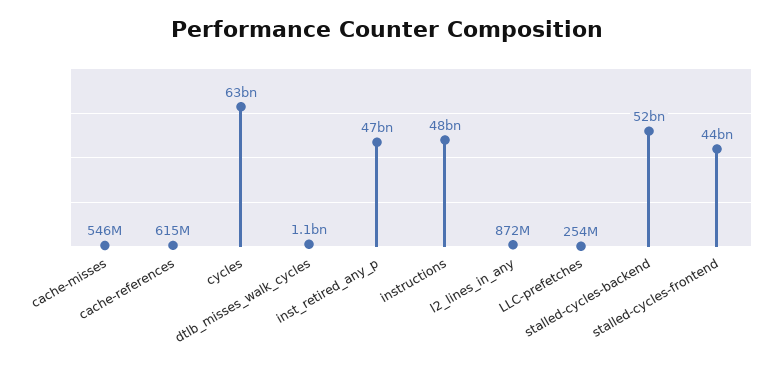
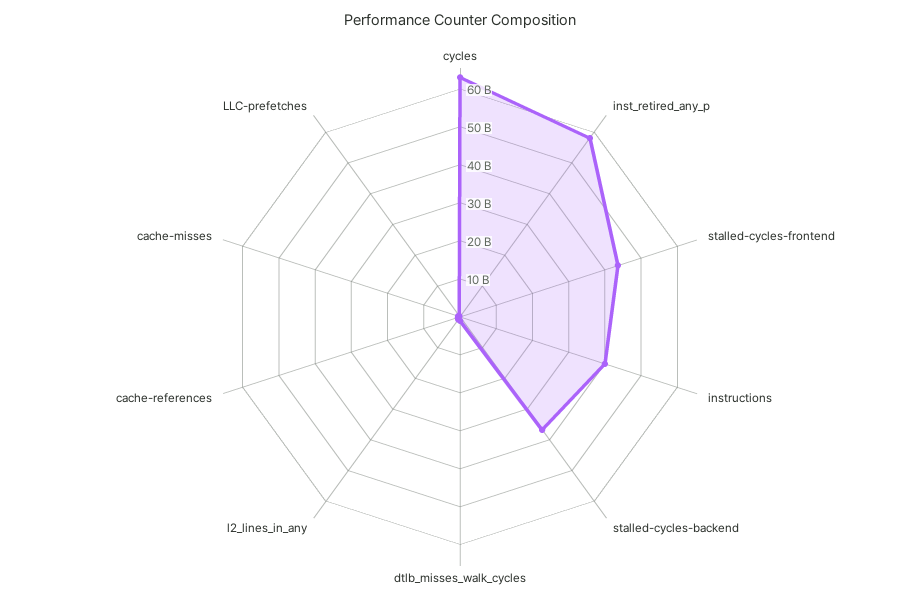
inst_retired_any_p: 47000000000 -> 57500000000
instructions: 48000000000 -> 40000000000
stalled-cycles-backend: 52000000000 -> 37500000000

